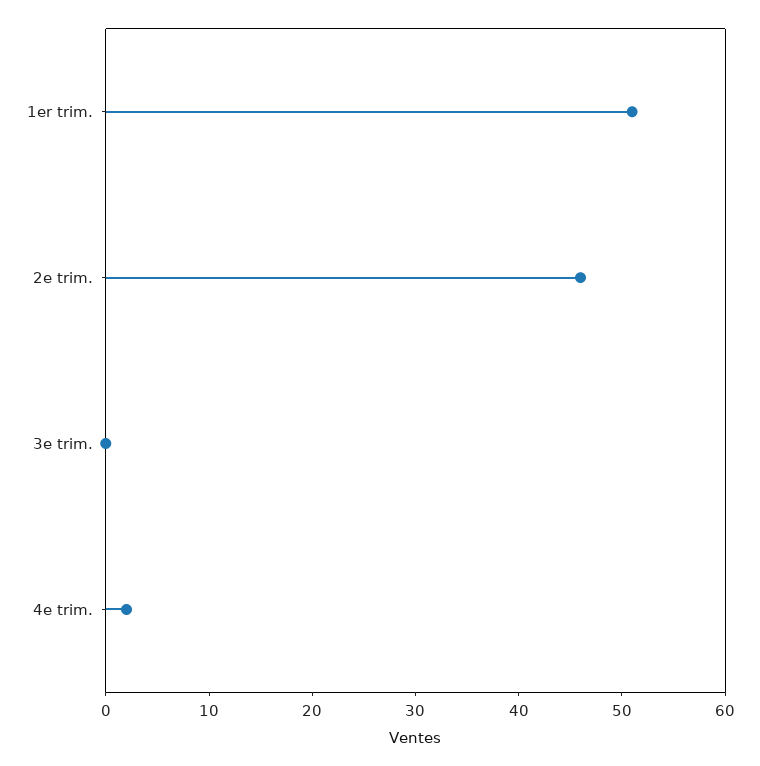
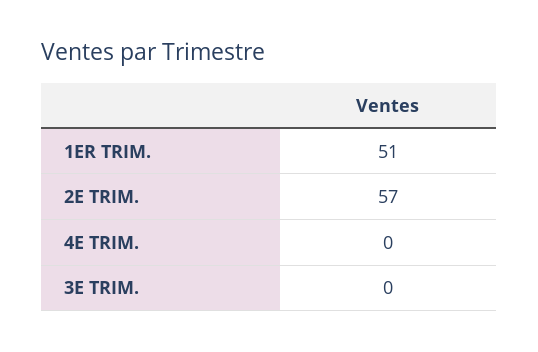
2e trim.: 46 -> 57
4e trim.: 2 -> 0

